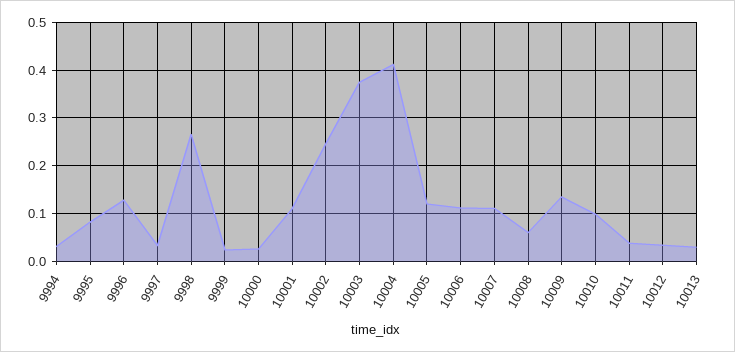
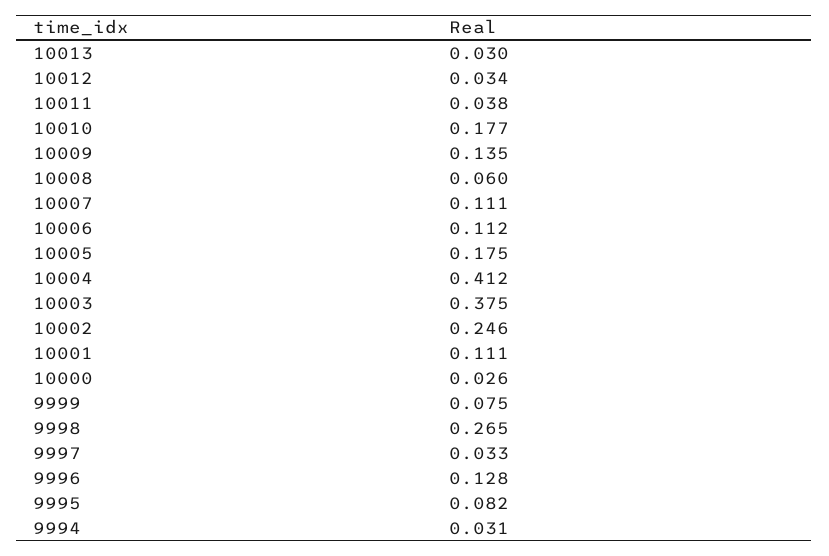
9999: 0.02 -> 0.075
10005: 0.12 -> 0.175
10010: 0.1 -> 0.177

